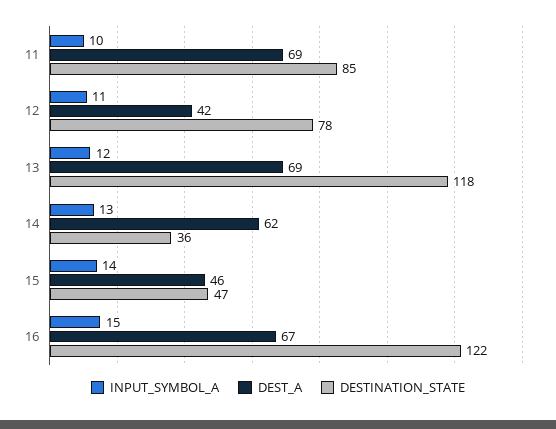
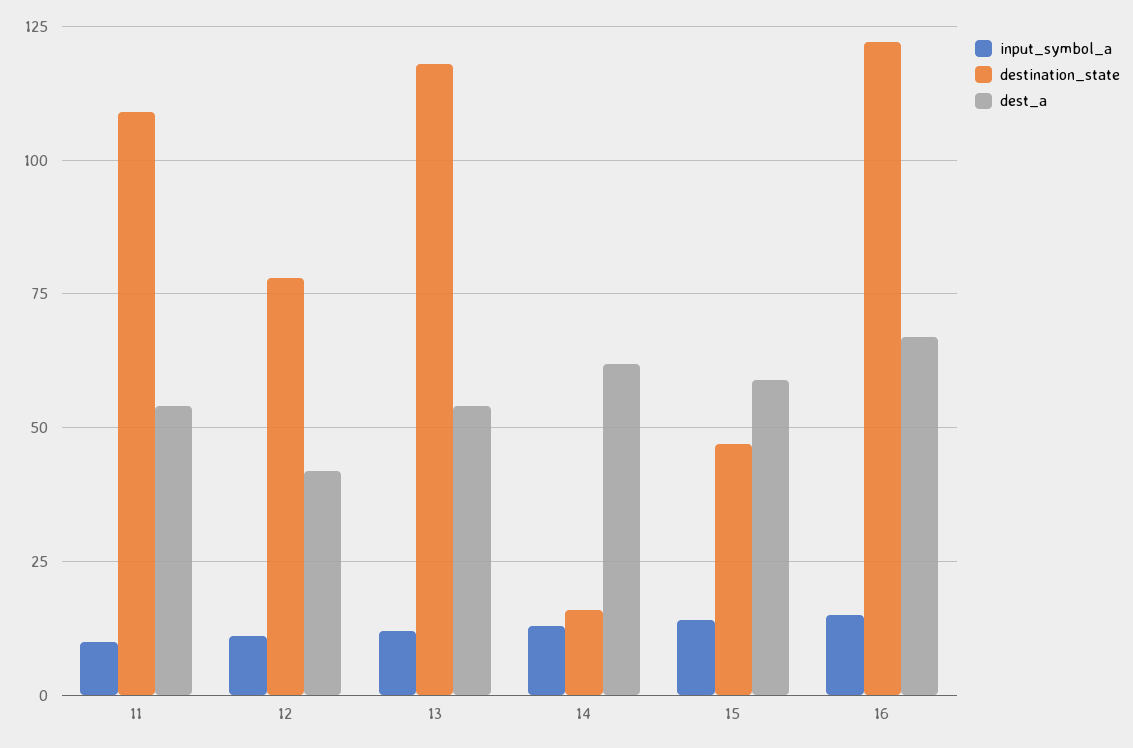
DEST_A, 11: 69 -> 55
DESTINATION_STATE, 11: 85 -> 110
DEST_A, 13: 69 -> 55
DESTINATION_STATE, 14: 36 -> 15
DEST_A, 15: 46 -> 60

